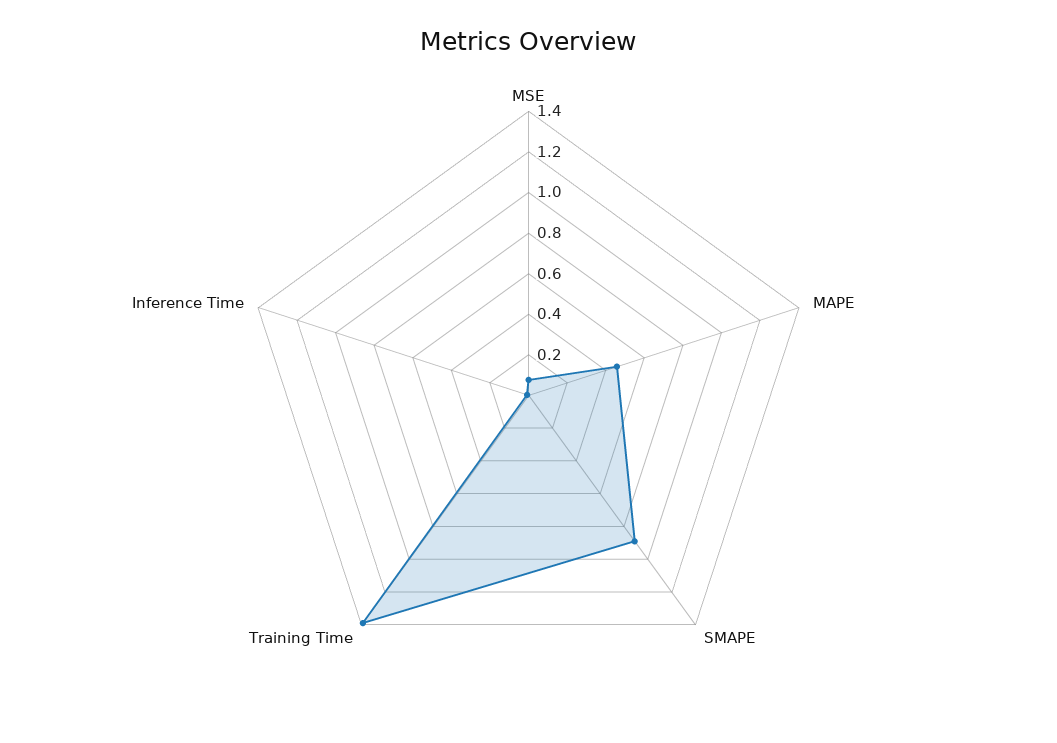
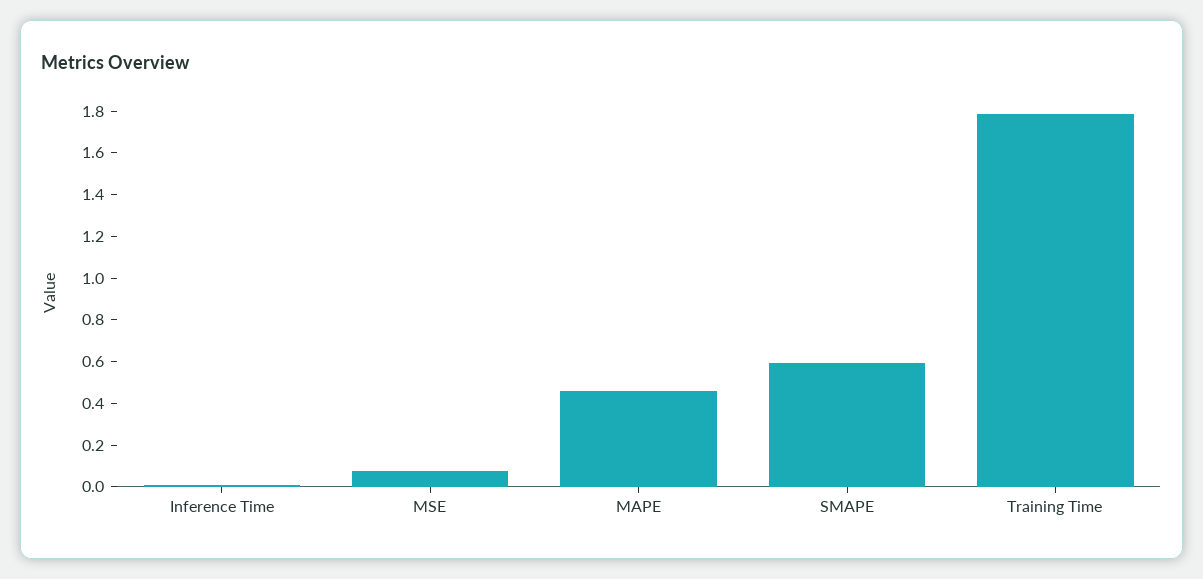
SMAPE: 0.9 -> 0.6
Training Time: 1.4 -> 1.8

